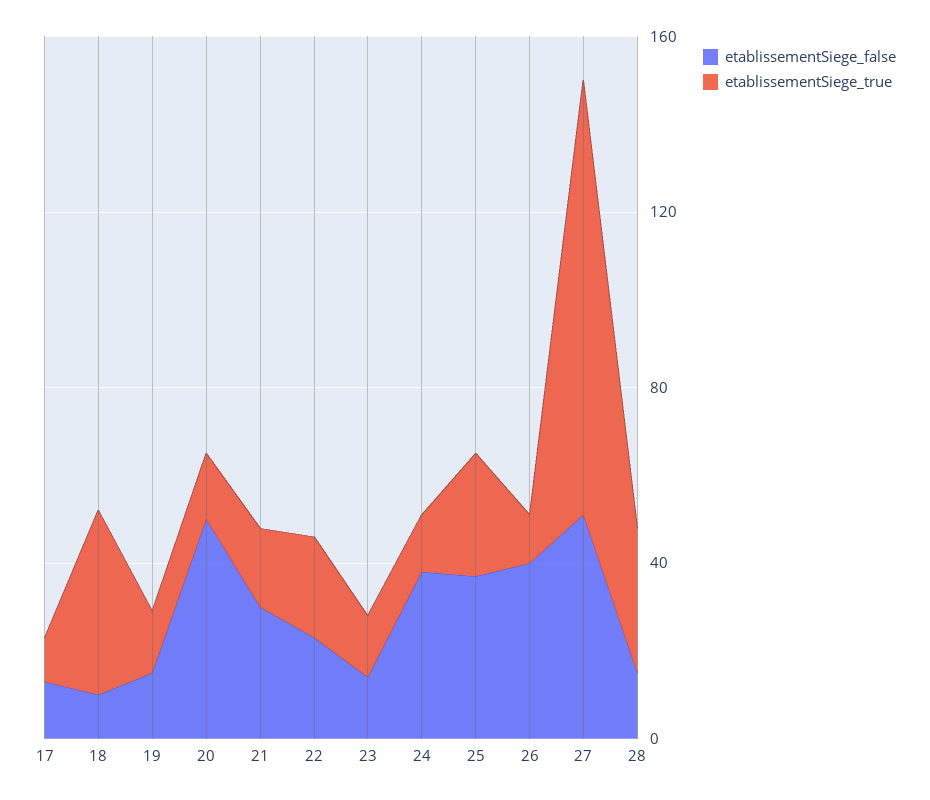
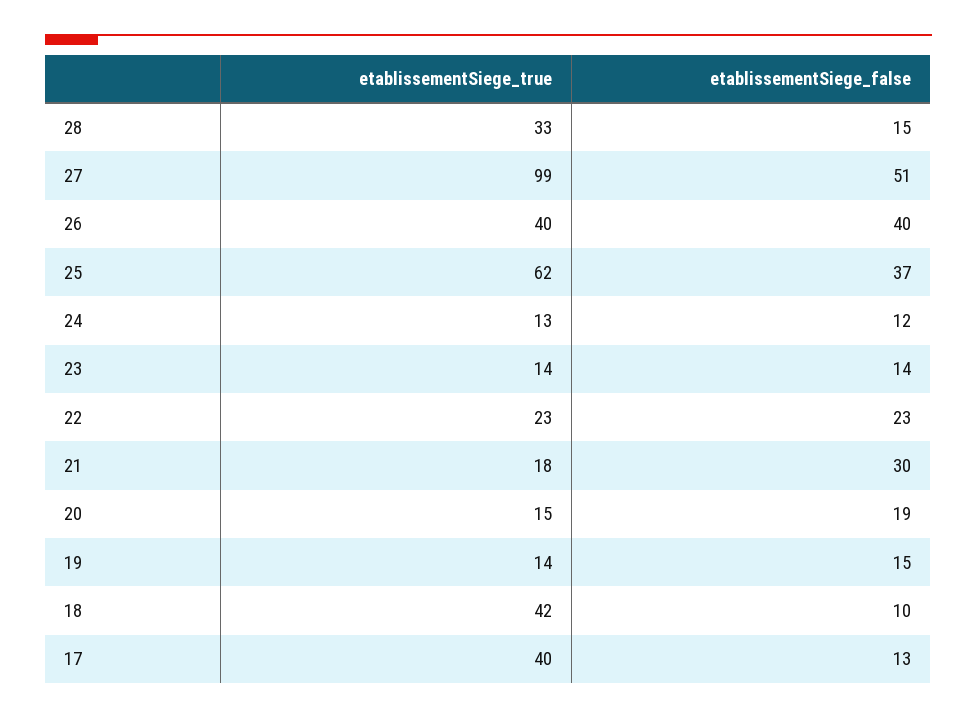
etablissementSiege_true, 17: 10 -> 40
etablissementSiege_false, 20: 50 -> 19
etablissementSiege_false, 24: 40 -> 12
etablissementSiege_true, 25: 30 -> 62
etablissementSiege_true, 26: 10 -> 40

